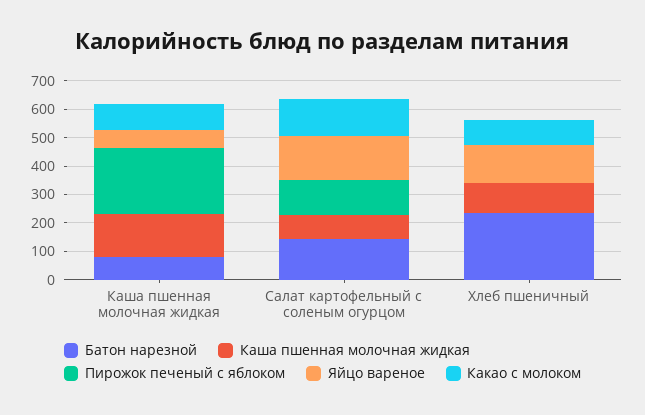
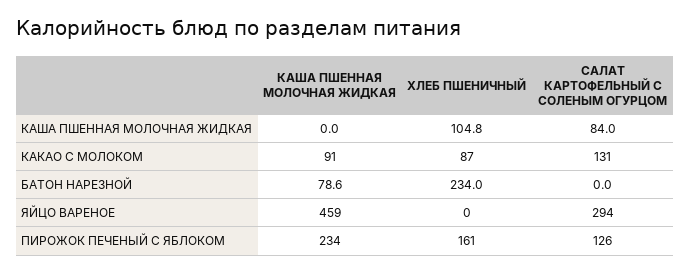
Каша пшенная молочная жидкая, Каша пшенная молочная жидкая: 150 -> 0
Яйцо вареное, Каша пшенная молочная жидкая: 50 -> 459
Батон нарезной, Салат картофельный с соленым огурцом: 150 -> 0
Яйцо вареное, Салат картофельный с соленым огурцом: 150 -> 294
Пирожок печеный с яблоком, Хлеб пшеничный: 0 -> 161
Яйцо вареное, Хлеб пшеничный: 150 -> 0

